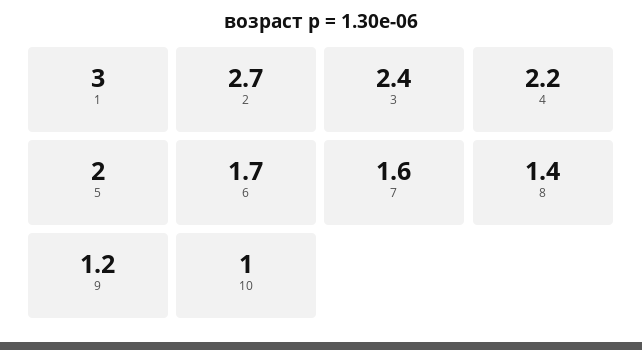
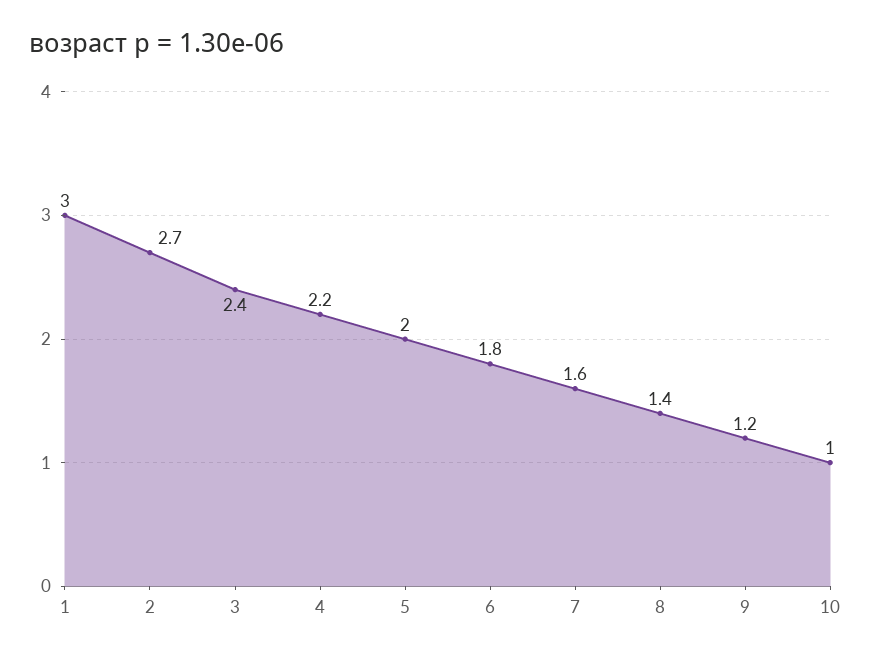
6: 1.7 -> 1.8

